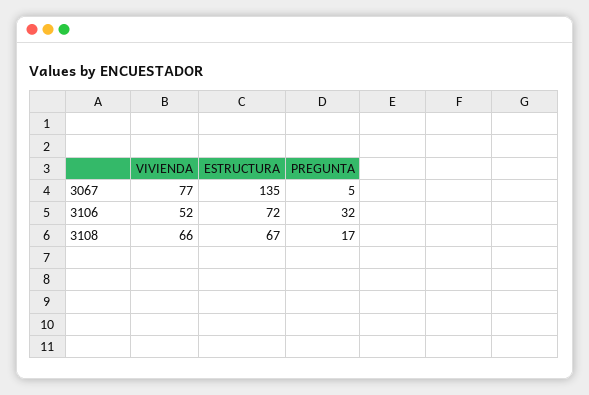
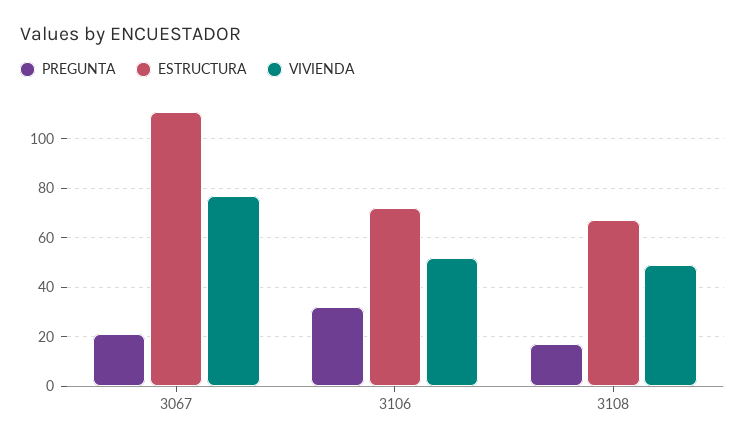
ESTRUCTURA, 3067: 135 -> 110
PREGUNTA, 3067: 5 -> 20
VIVIENDA, 3108: 66 -> 50

